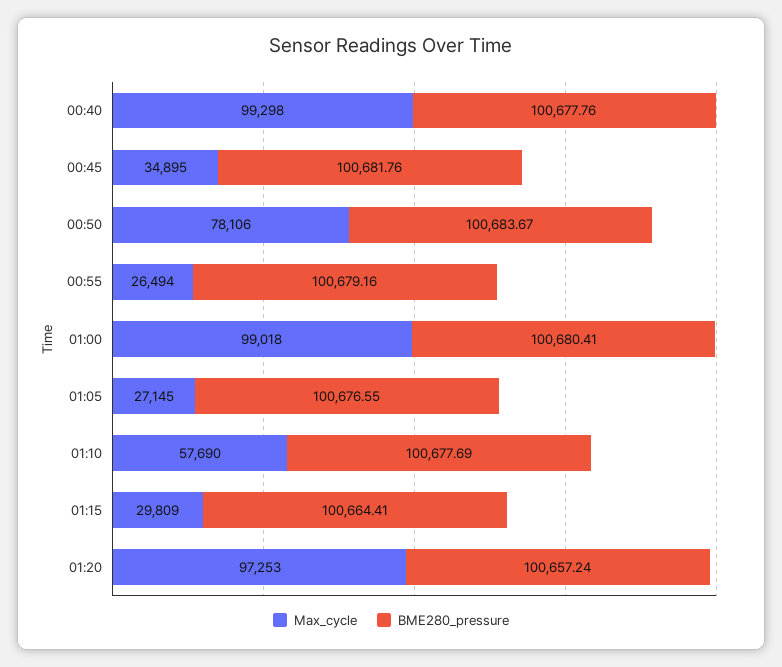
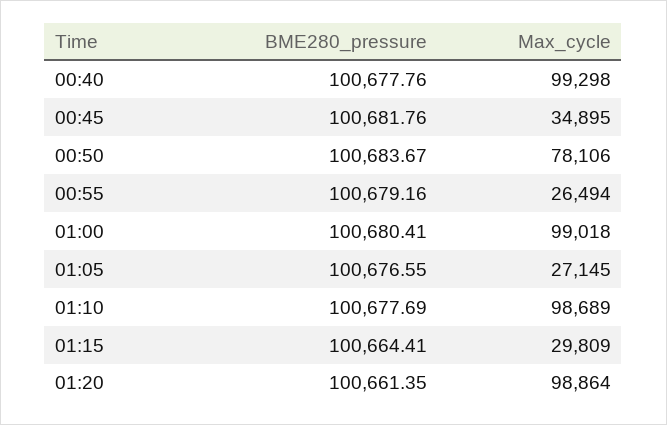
Max_cycle, 01:10: 57690 -> 98689
Max_cycle, 01:20: 97253 -> 98864
BME280_pressure, 01:20: 100657.24 -> 100661.35

